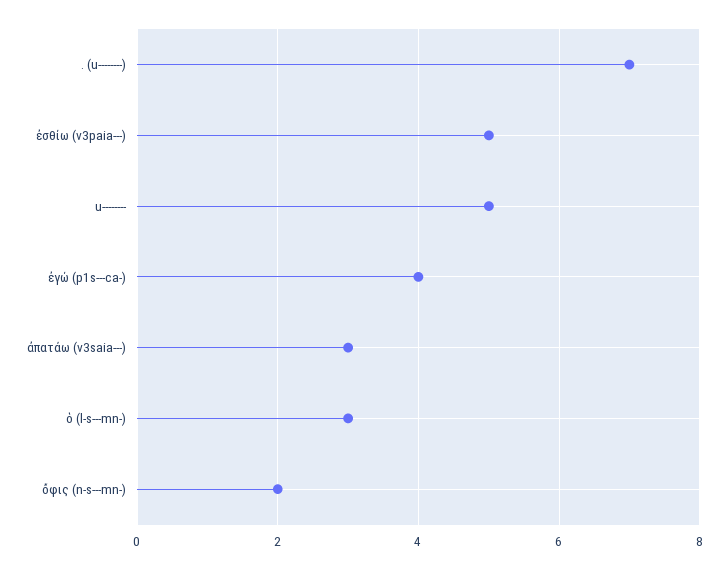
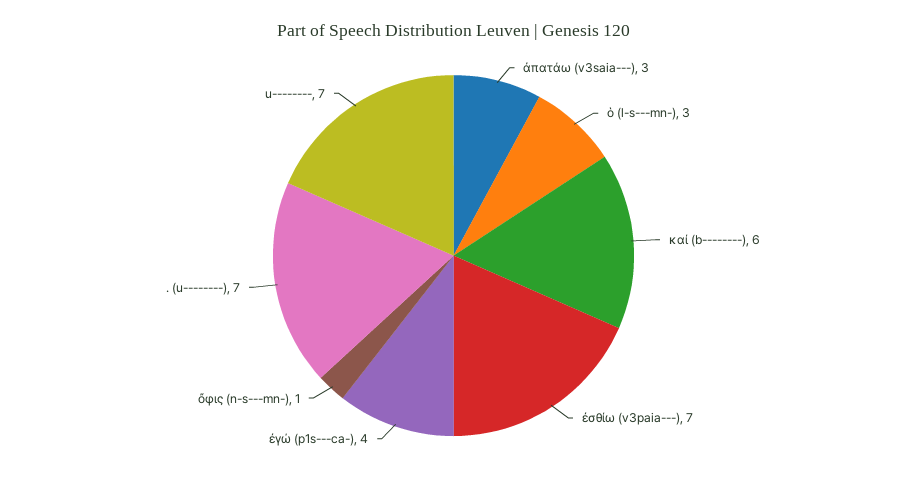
ἐσθίω (v3paia---): 5 -> 7
u--------: 5 -> 7
ὄφις (n-s---mn-): 2 -> 1
καί (b--------): none -> 6

